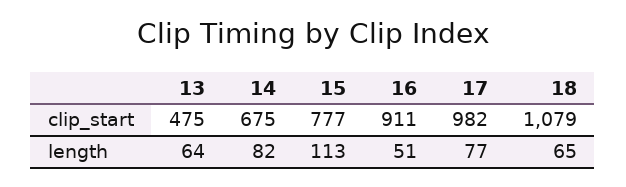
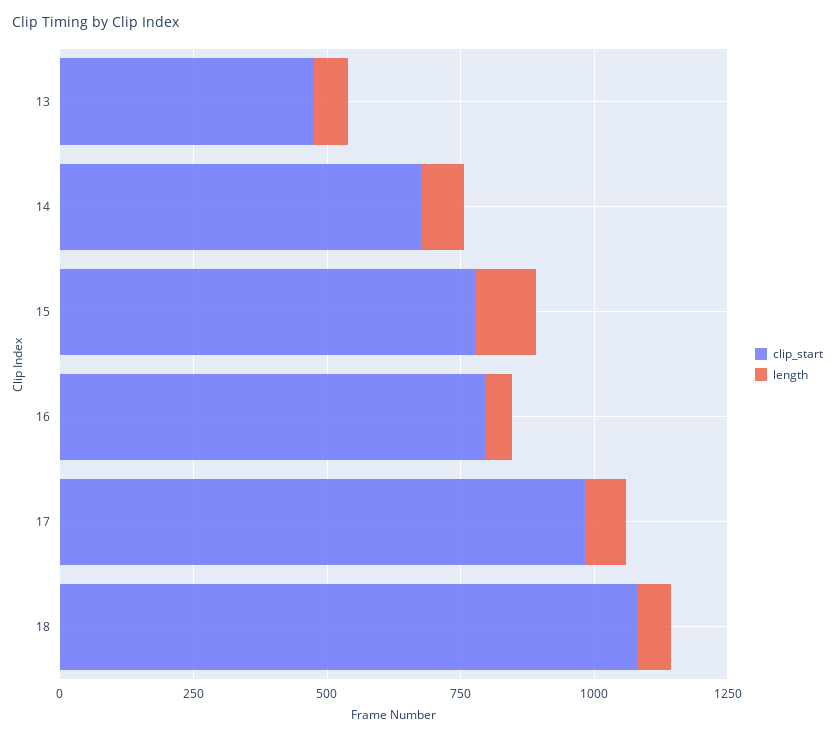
clip_start, 16: 911 -> 800

